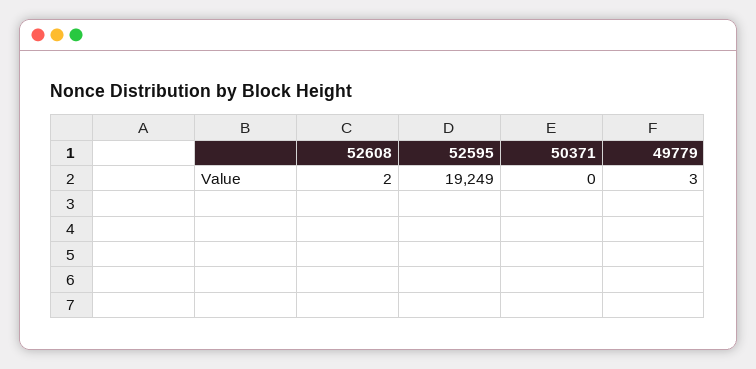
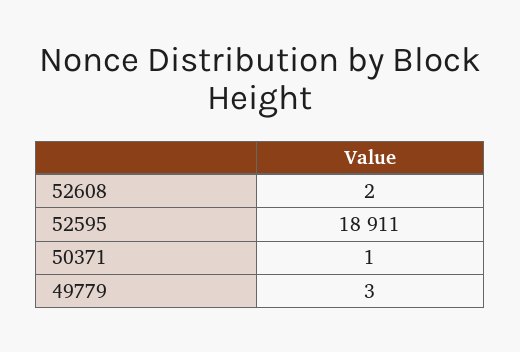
52595: 19249 -> 18911
50371: 0 -> 1

